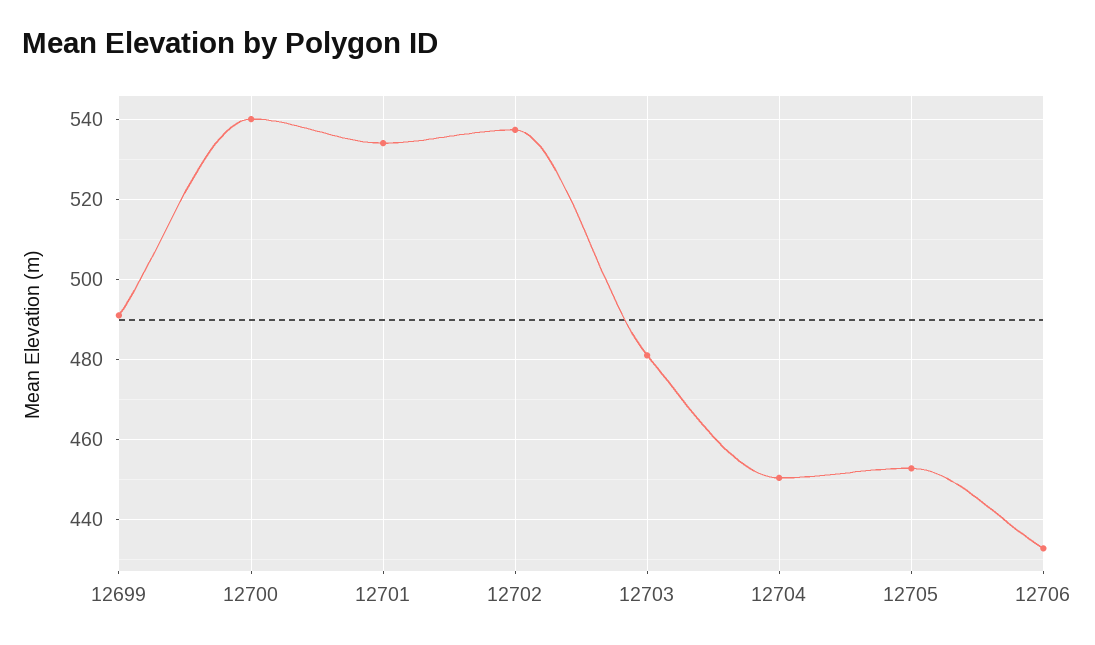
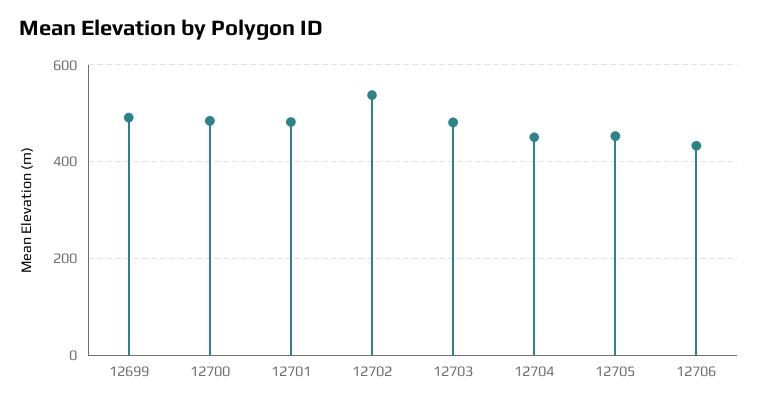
12700: 540 -> 480
12701: 534 -> 480

